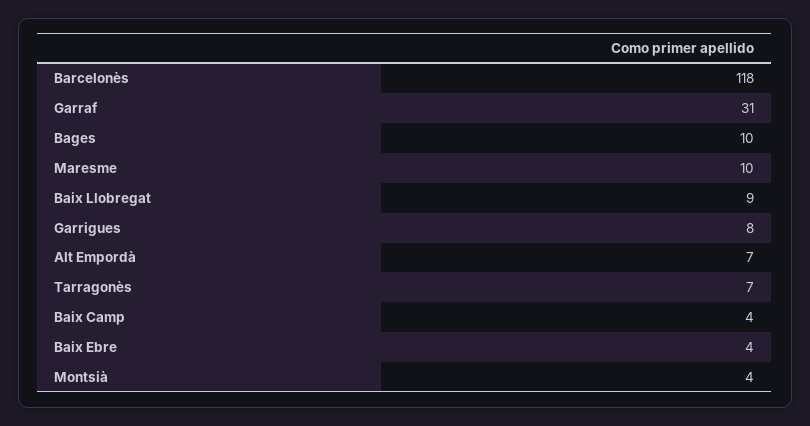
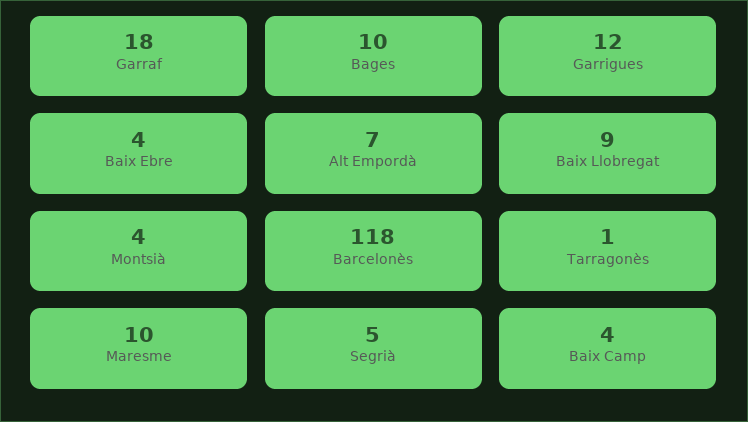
Garraf: 31 -> 18
Garrigues: 8 -> 12
Tarragonès: 7 -> 1
Segrià: none -> 5

